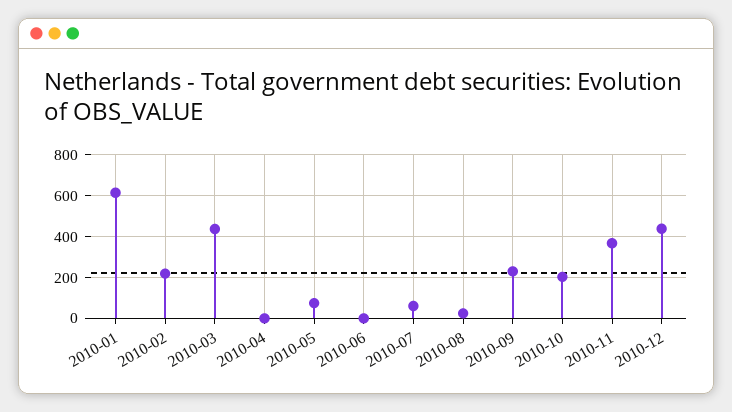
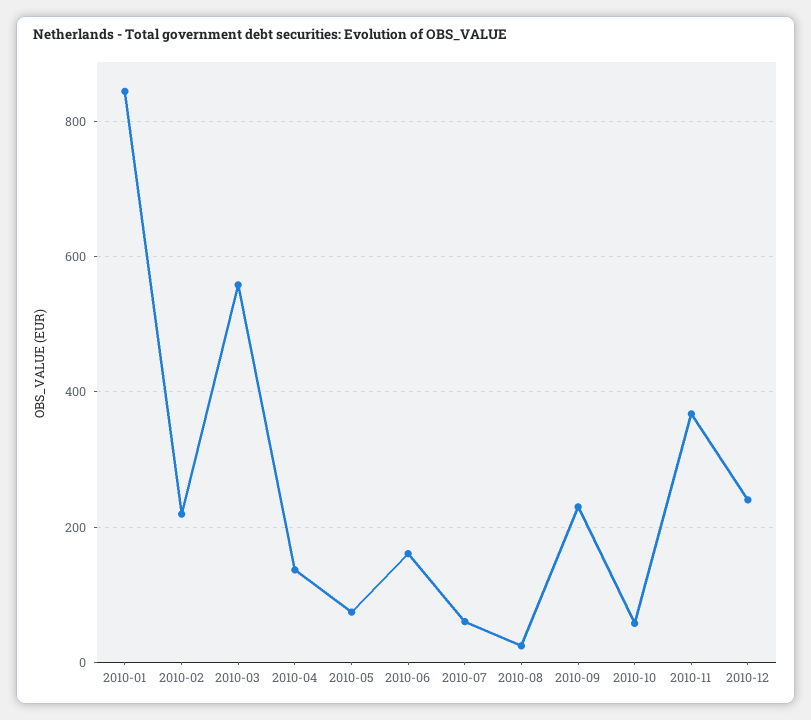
2010-01: 600 -> 840
2010-03: 450 -> 560
2010-04: 0 -> 140
2010-06: 0 -> 160
2010-10: 200 -> 60
2010-12: 450 -> 240

